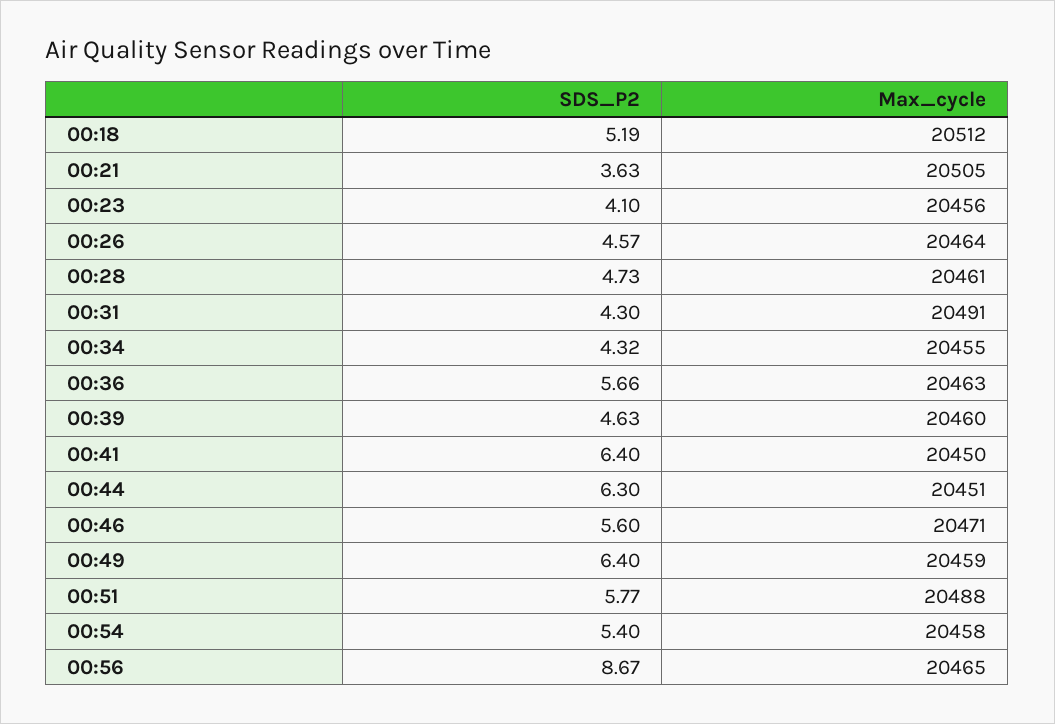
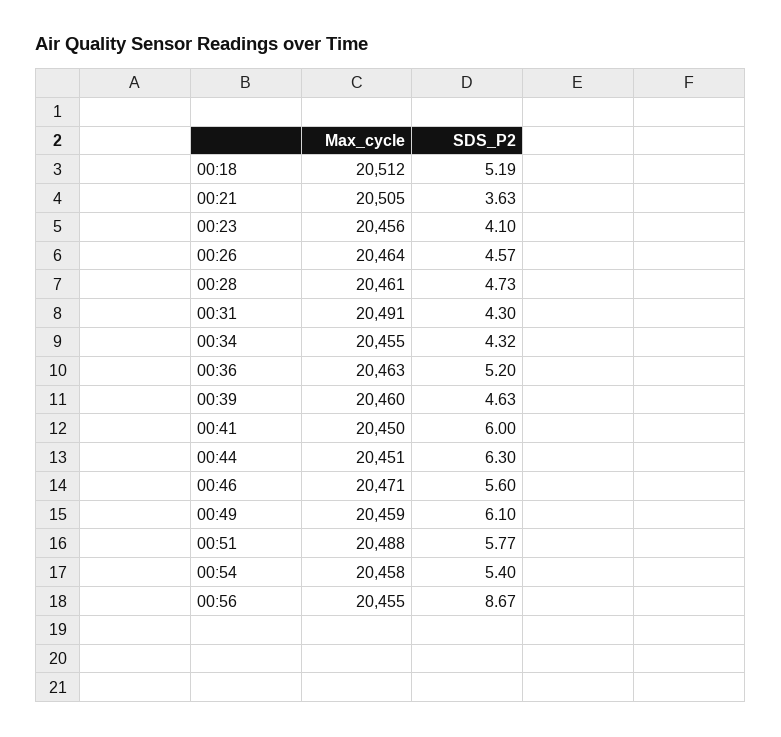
SDS_P2, 00:36: 5.66 -> 5.2
SDS_P2, 00:41: 6.4 -> 6
SDS_P2, 00:49: 6.4 -> 6.1
Max_cycle, 00:56: 20465 -> 20455

